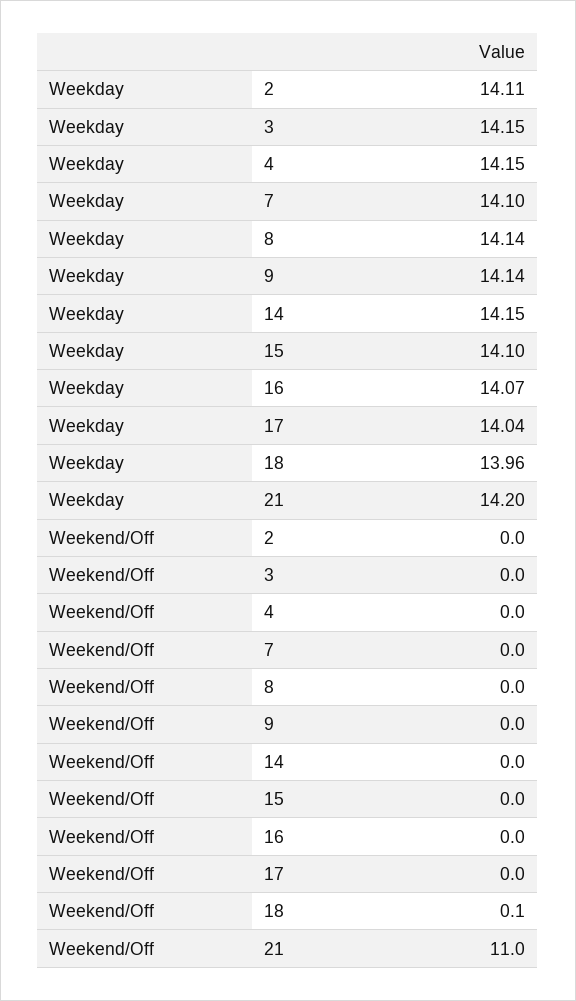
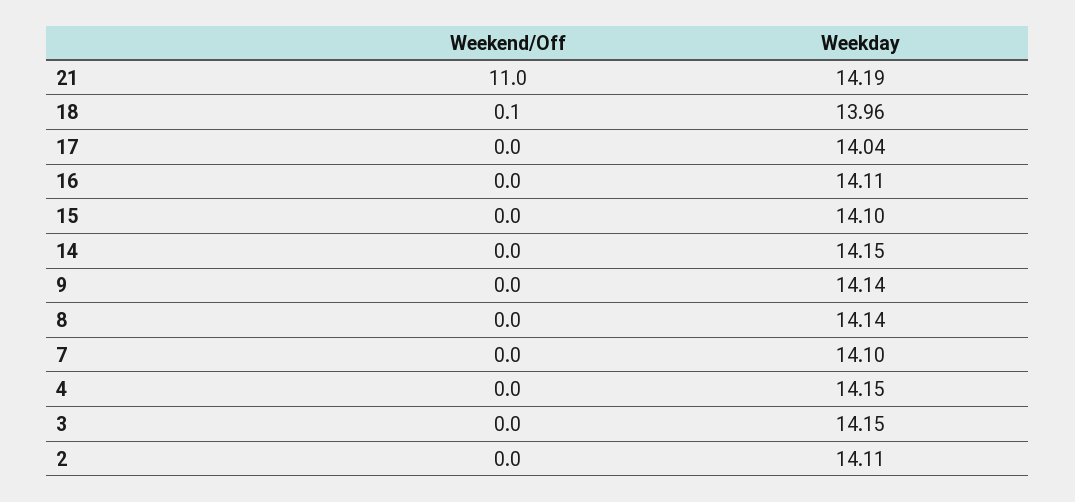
Weekday, 16: 14.07 -> 14.11
Weekday, 21: 14.2 -> 14.19

